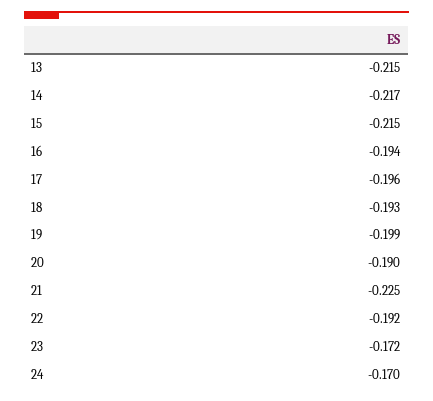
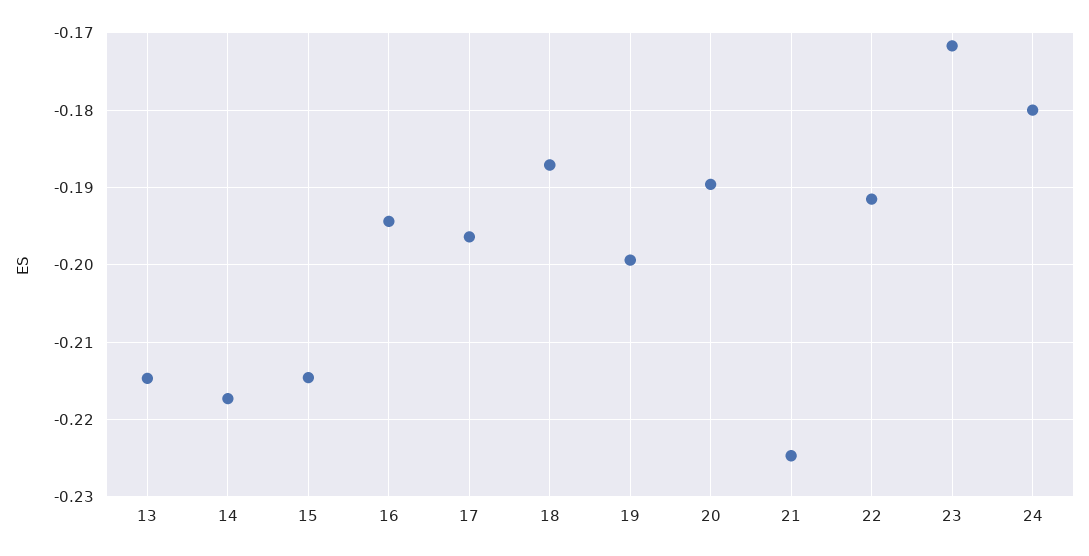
18: -0.193 -> -0.187
24: -0.17 -> -0.18

